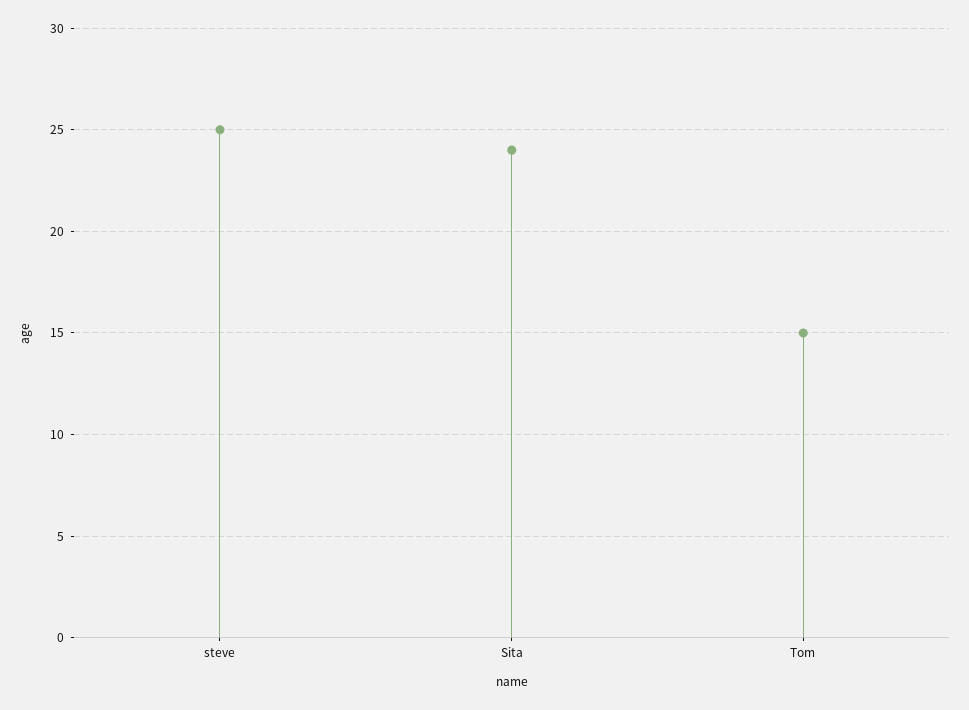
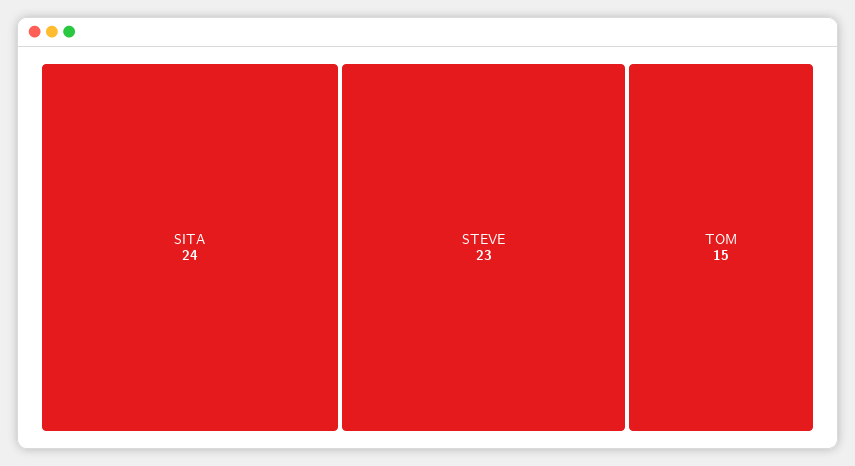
steve: 25 -> 23

